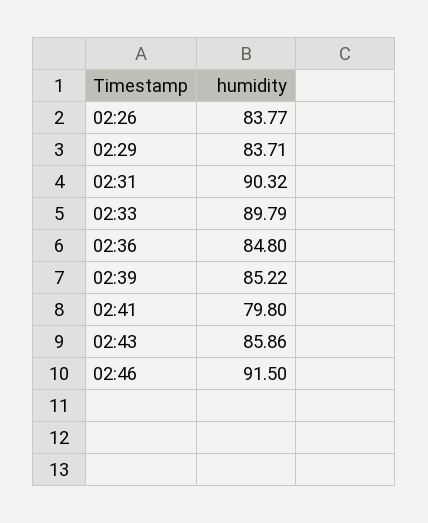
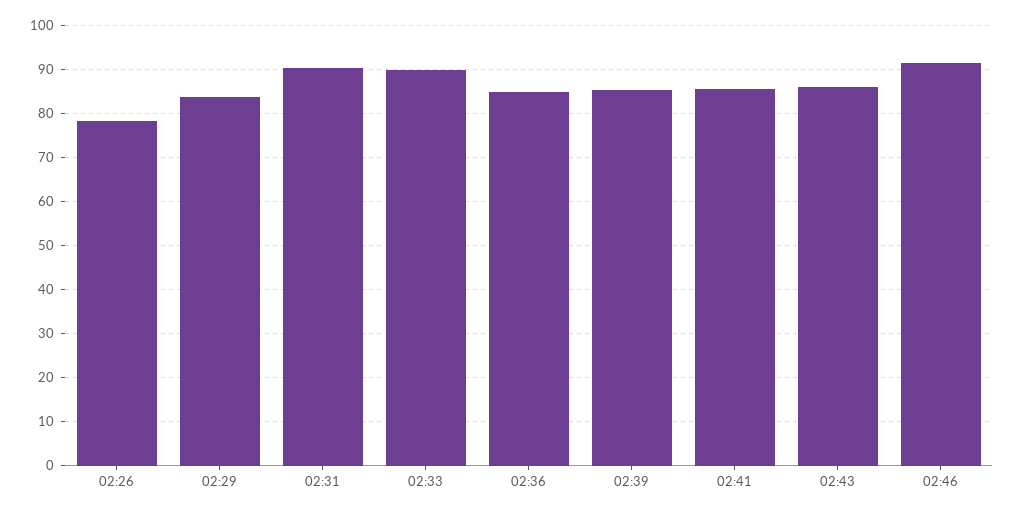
02:26: 83.77 -> 78
02:41: 79.8 -> 86

